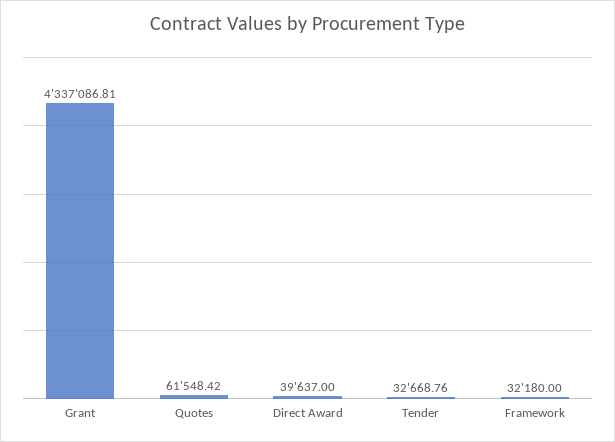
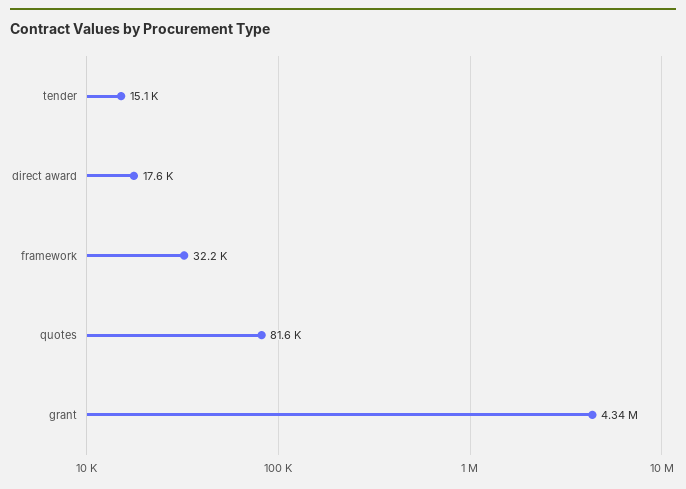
Quotes: 61548.42 -> 81600
Direct Award: 39637 -> 17600
Tender: 32668.76 -> 15100

